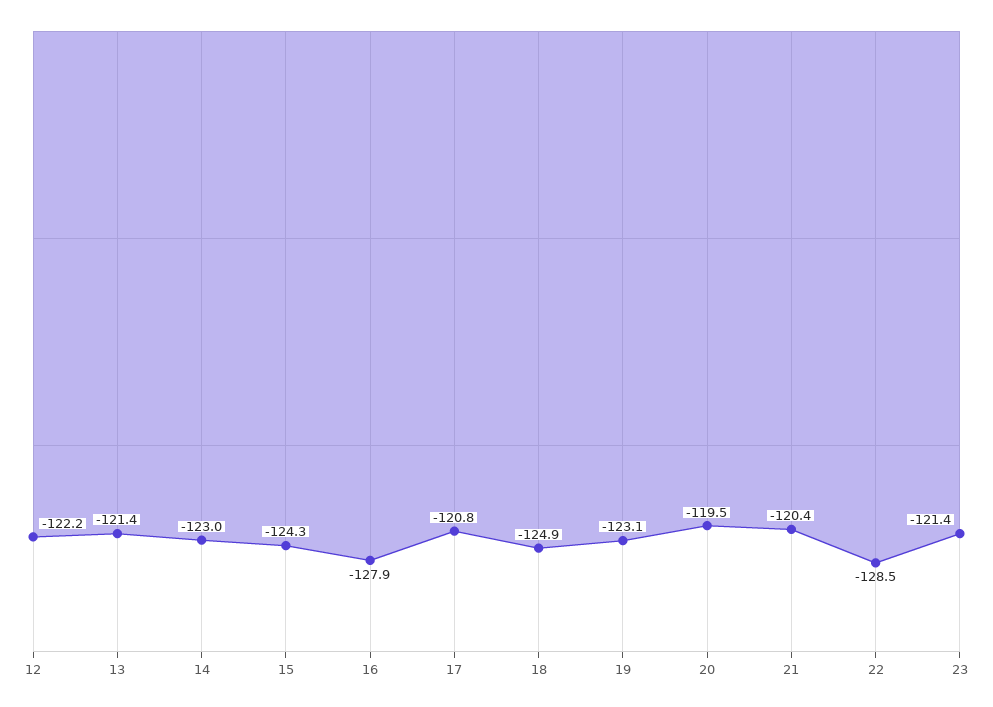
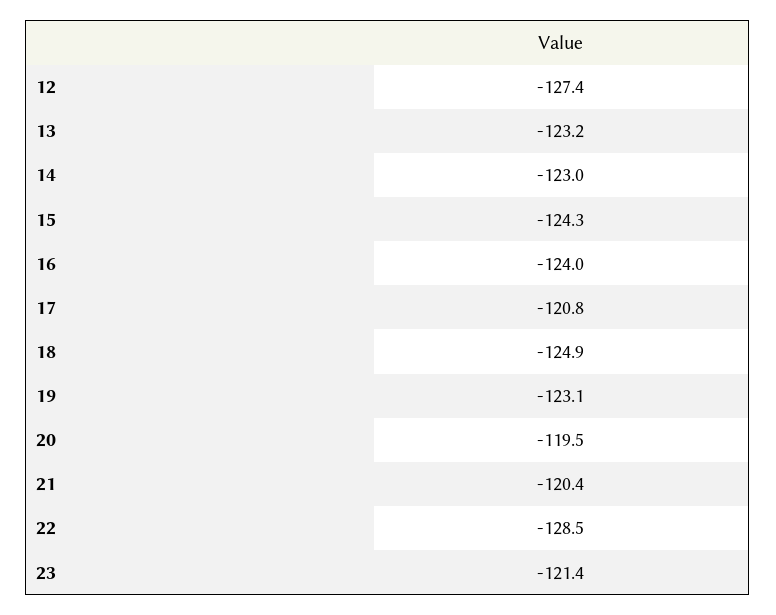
12: -122.2 -> -127.4
13: -121.4 -> -123.2
16: -127.9 -> -124

